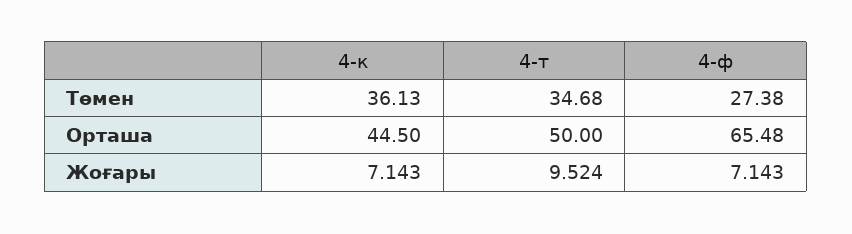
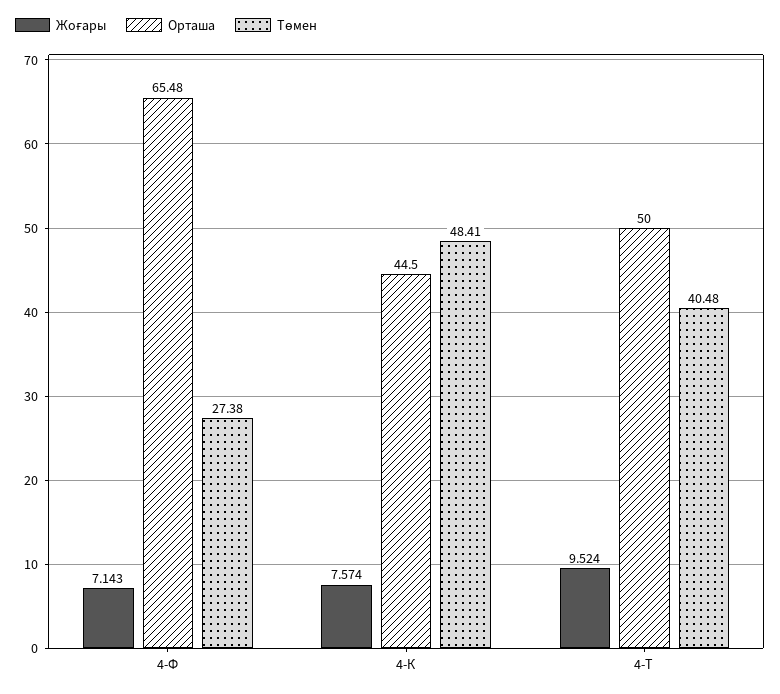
Төмен, 4-к: 36.13 -> 48.41
Төмен, 4-т: 34.68 -> 40.48
Жоғары, 4-к: 7.143 -> 7.574

